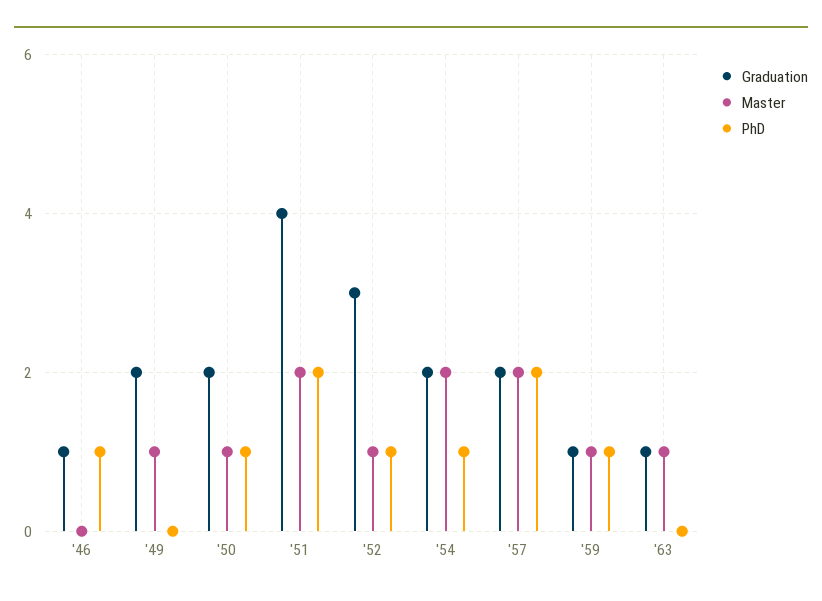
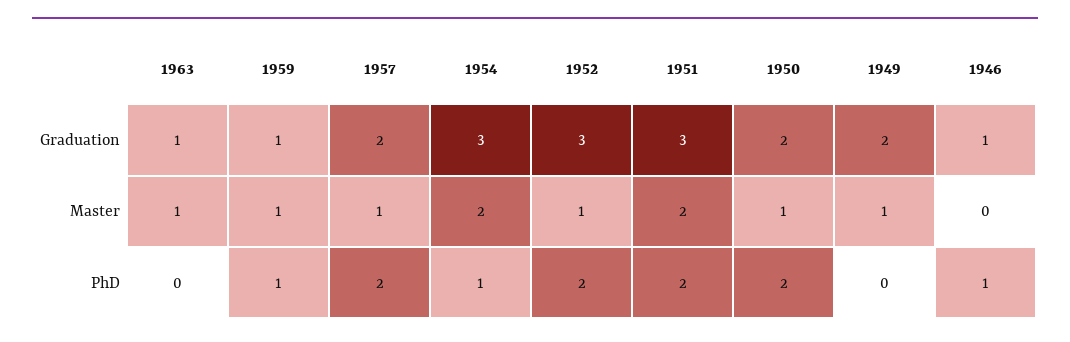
PhD, '50: 1 -> 2
Graduation, '51: 4 -> 3
PhD, '52: 1 -> 2
Graduation, '54: 2 -> 3
Master, '57: 2 -> 1

